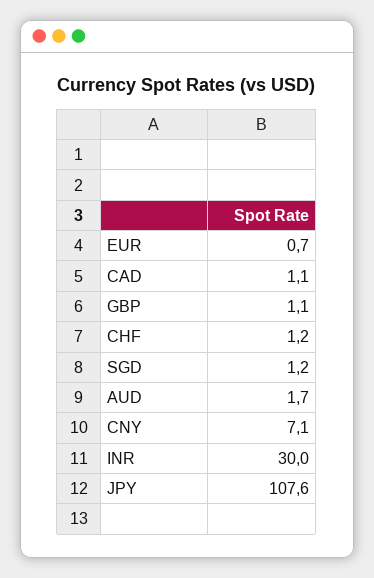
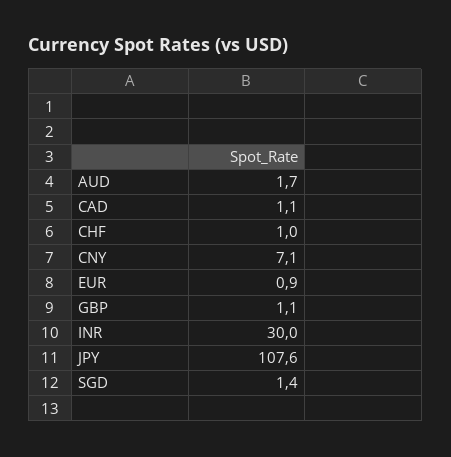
EUR: 0.7 -> 0.9
CHF: 1.2 -> 1
SGD: 1.2 -> 1.4

